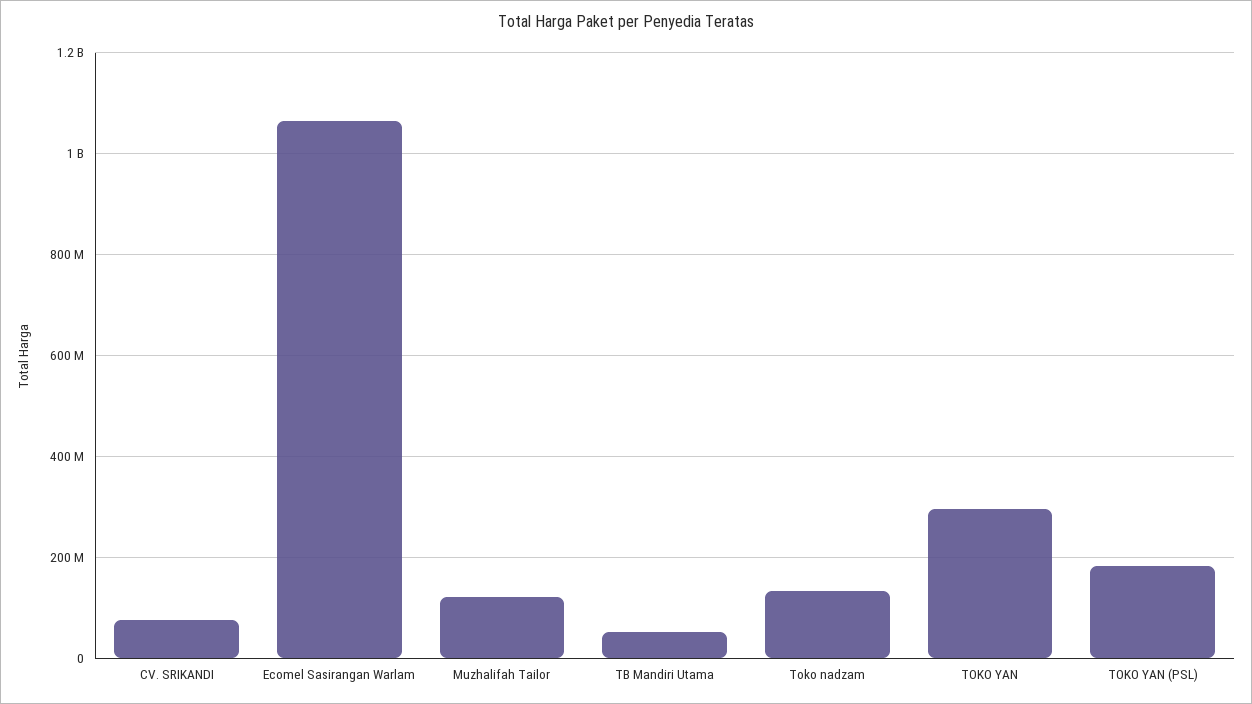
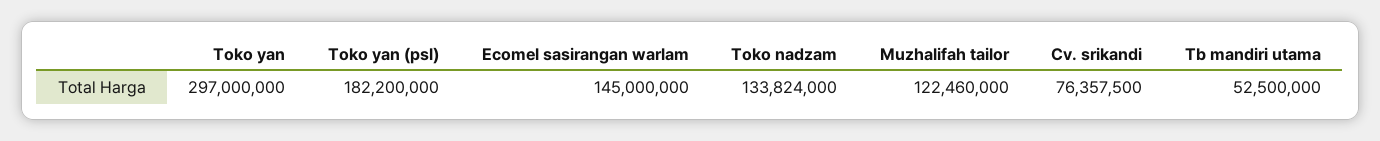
Ecomel Sasirangan Warlam: 1060000000 -> 145000000

